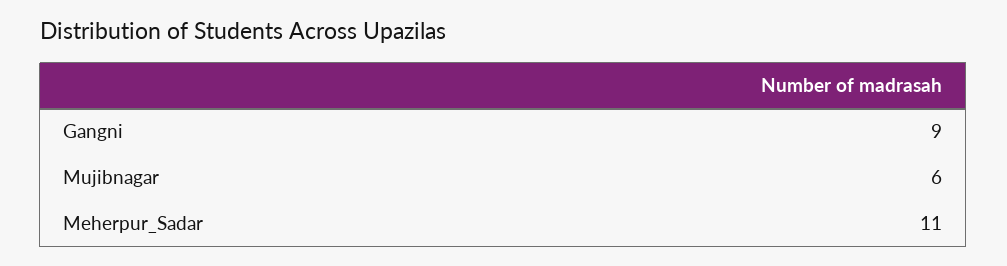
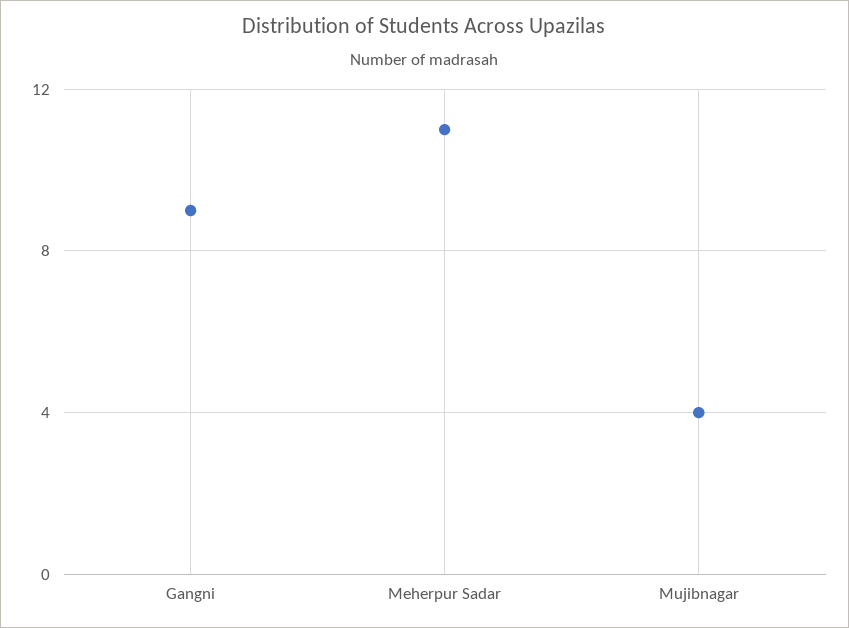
Mujibnagar: 6 -> 4

